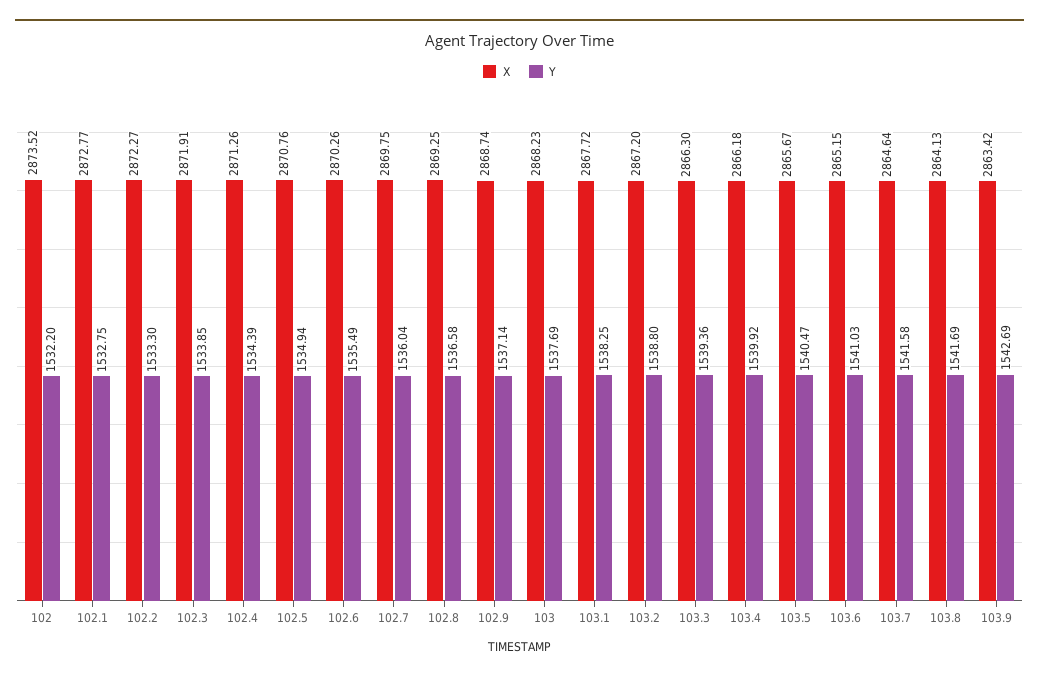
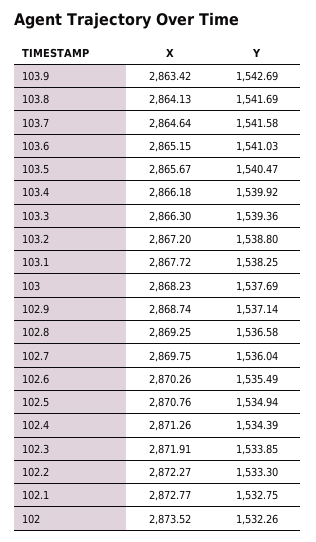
Y, 102: 1532.2 -> 1532.26

